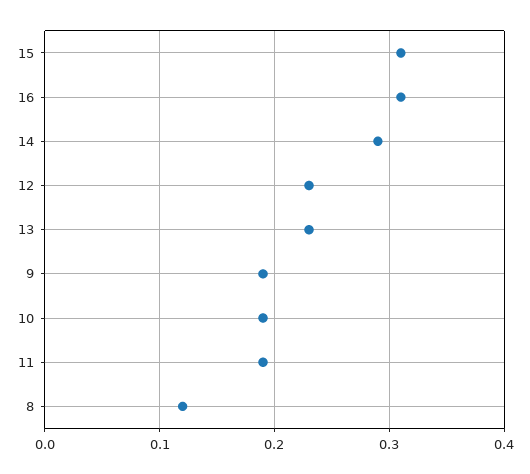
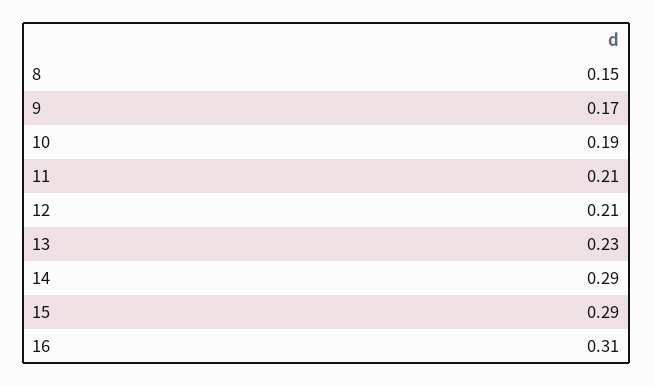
15: 0.31 -> 0.29
12: 0.23 -> 0.21
9: 0.19 -> 0.17
11: 0.19 -> 0.21
8: 0.12 -> 0.15

